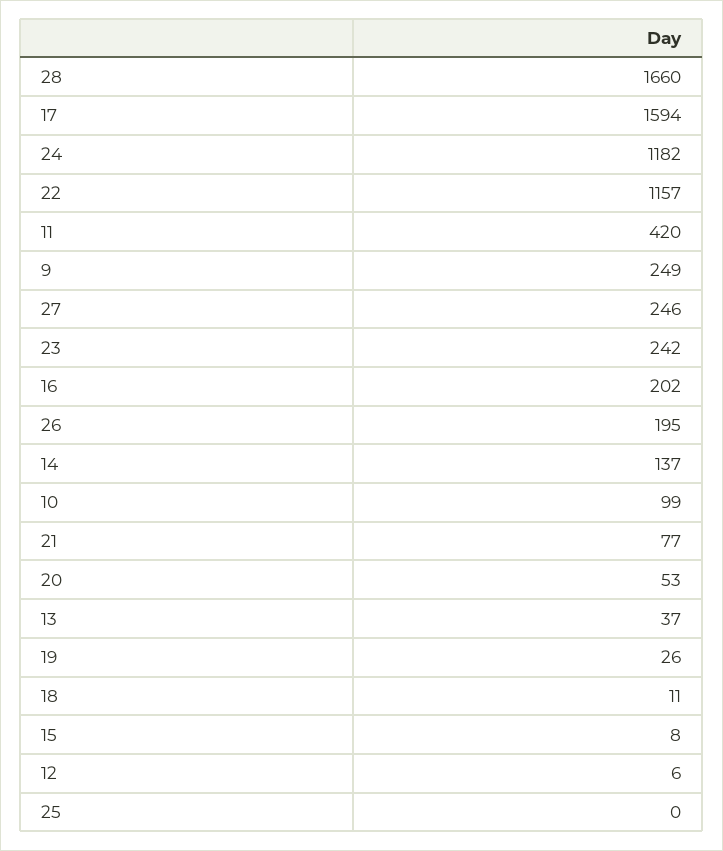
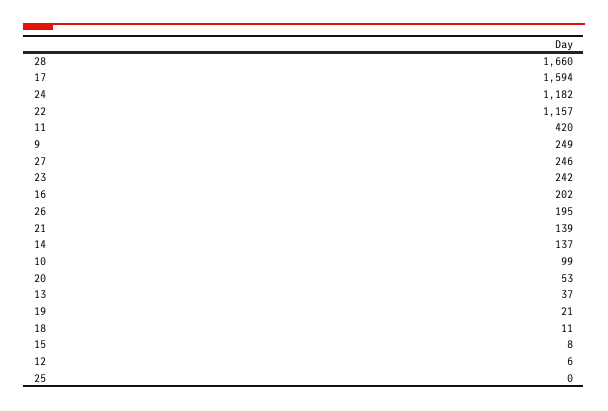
21: 77 -> 139
19: 26 -> 21

